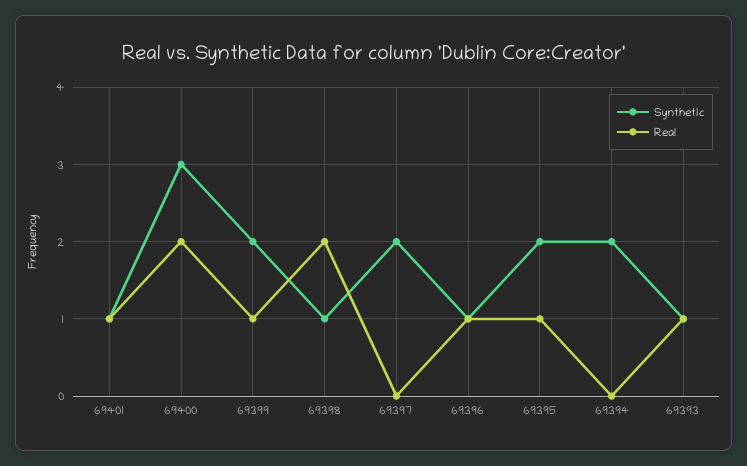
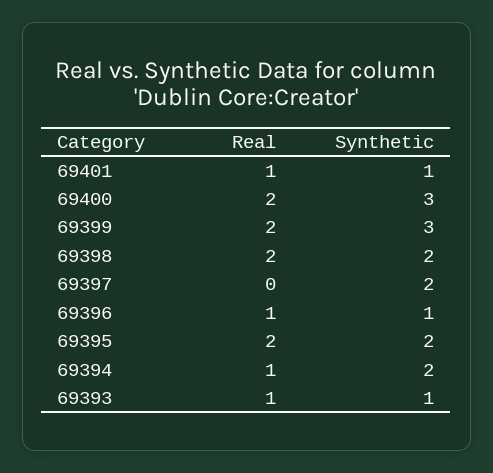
Synthetic, 69399: 2 -> 3
Real, 69399: 1 -> 2
Synthetic, 69398: 1 -> 2
Real, 69395: 1 -> 2
Real, 69394: 0 -> 1

